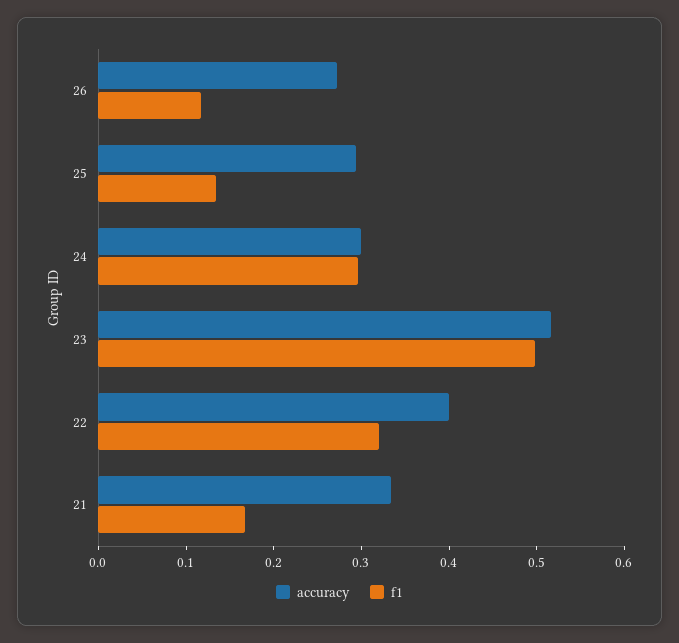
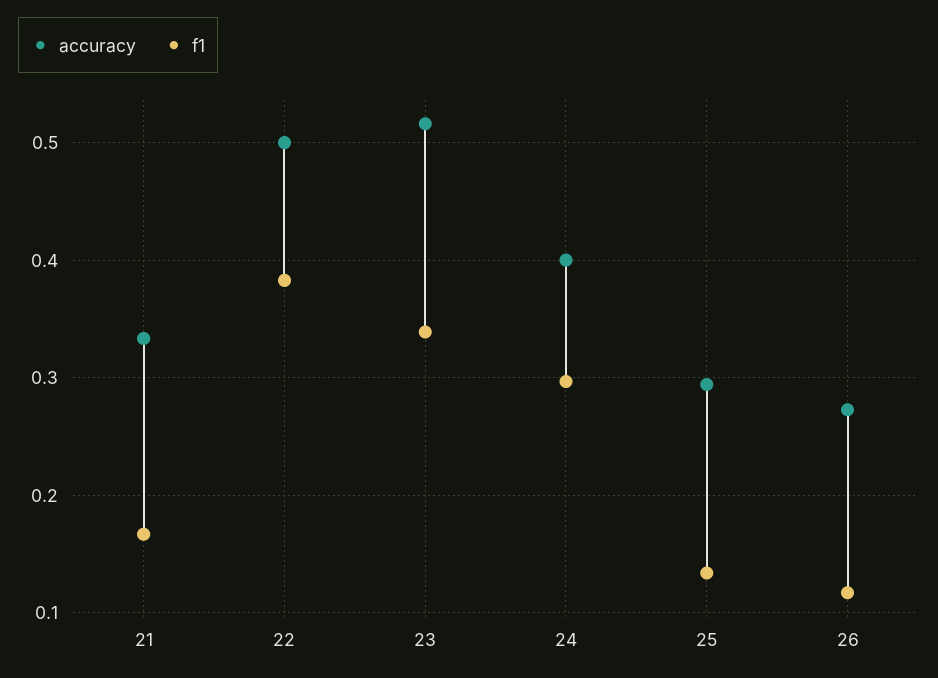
accuracy, 24: 0.3 -> 0.4
f1, 23: 0.5 -> 0.34
accuracy, 22: 0.4 -> 0.5
f1, 22: 0.32 -> 0.38

